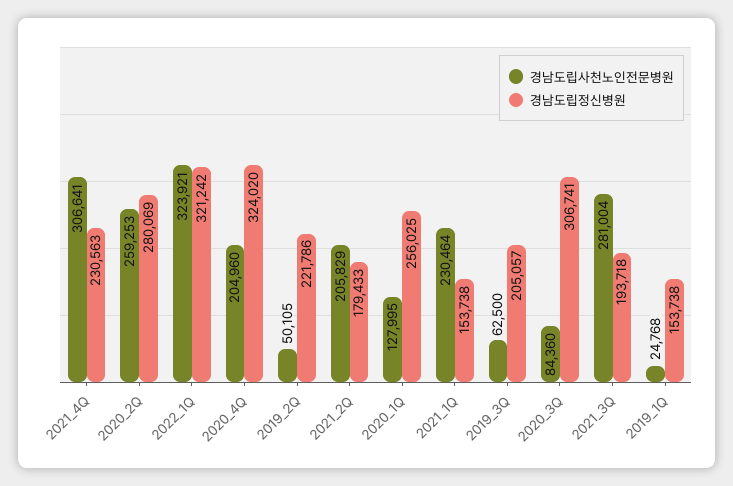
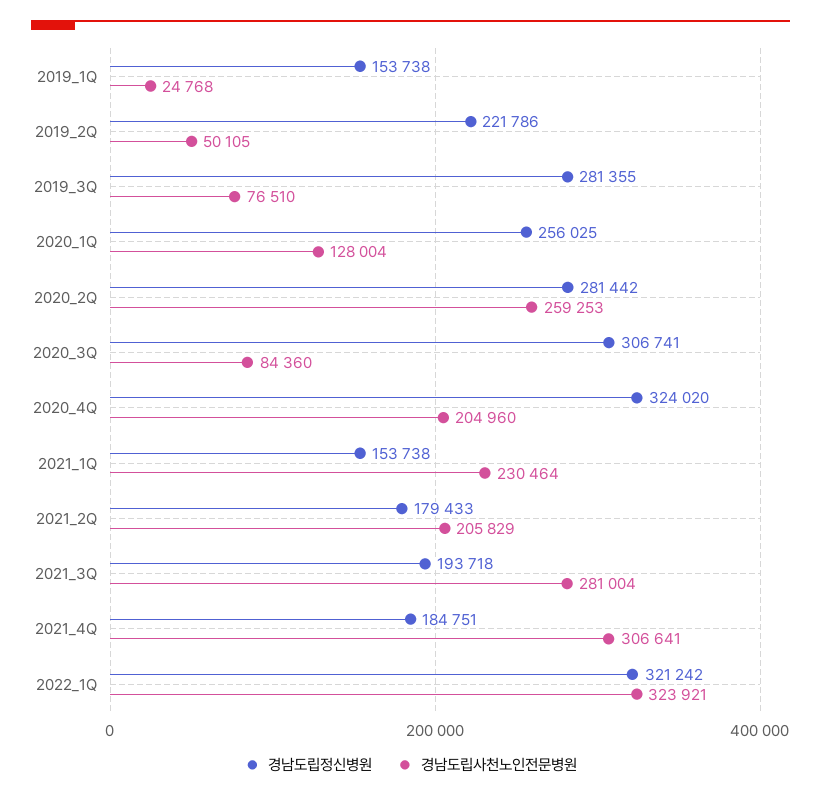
경남도립정신병원, 2021_4Q: 230563 -> 184751
경남도립정신병원, 2020_2Q: 280069 -> 281442
경남도립사천노인전문병원, 2020_1Q: 127995 -> 128004
경남도립사천노인전문병원, 2019_3Q: 62500 -> 76510
경남도립정신병원, 2019_3Q: 205057 -> 281355

